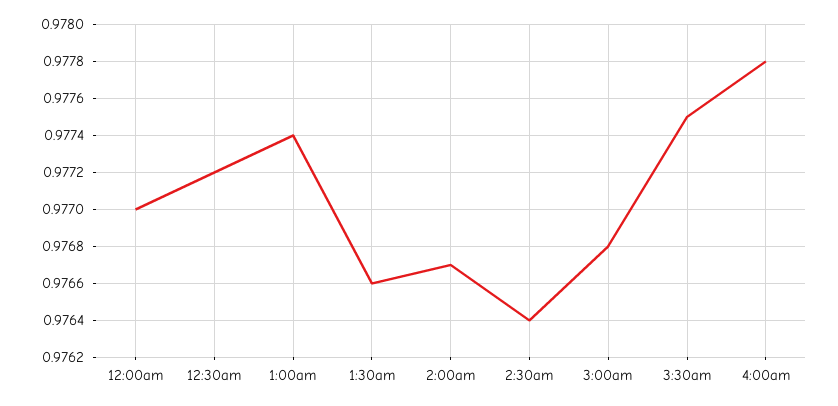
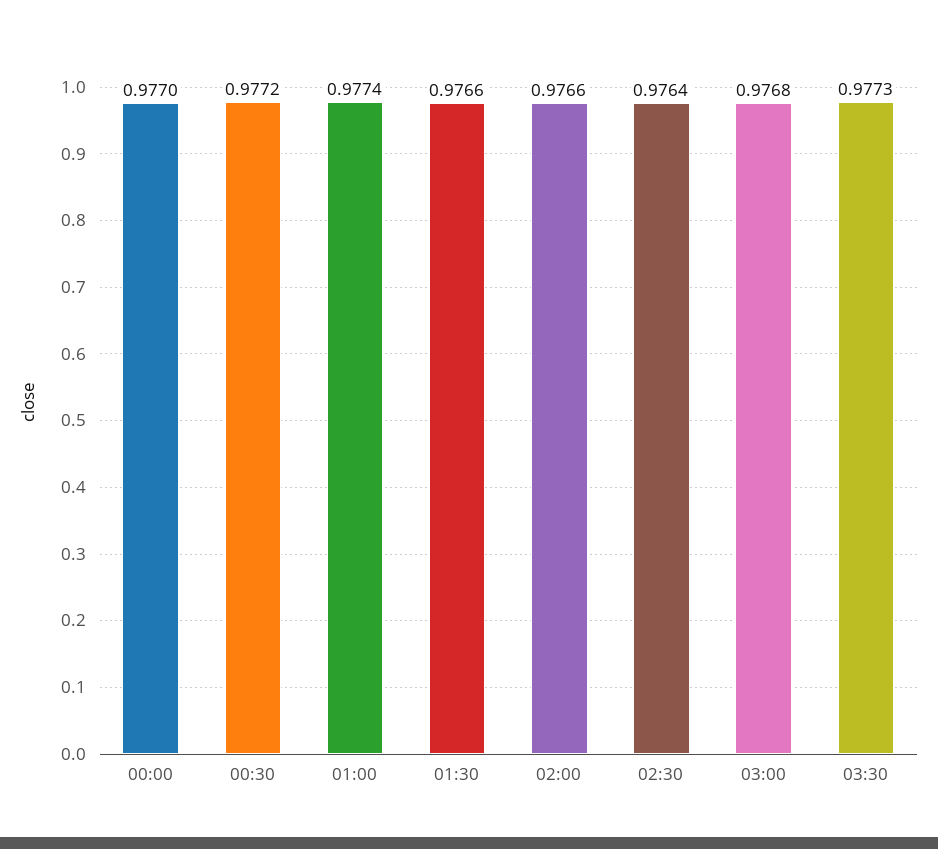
2:00am: 0.9767 -> 0.9766
3:30am: 0.9775 -> 0.9773
4:00am: 0.9778 -> none

